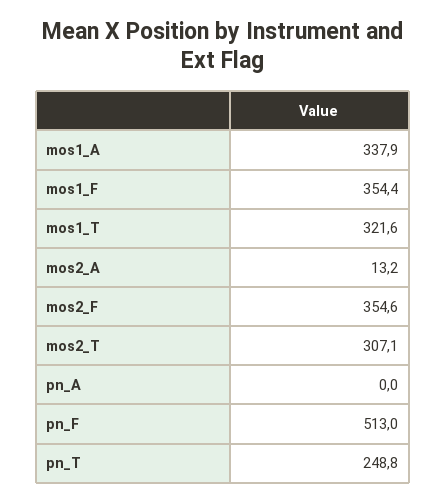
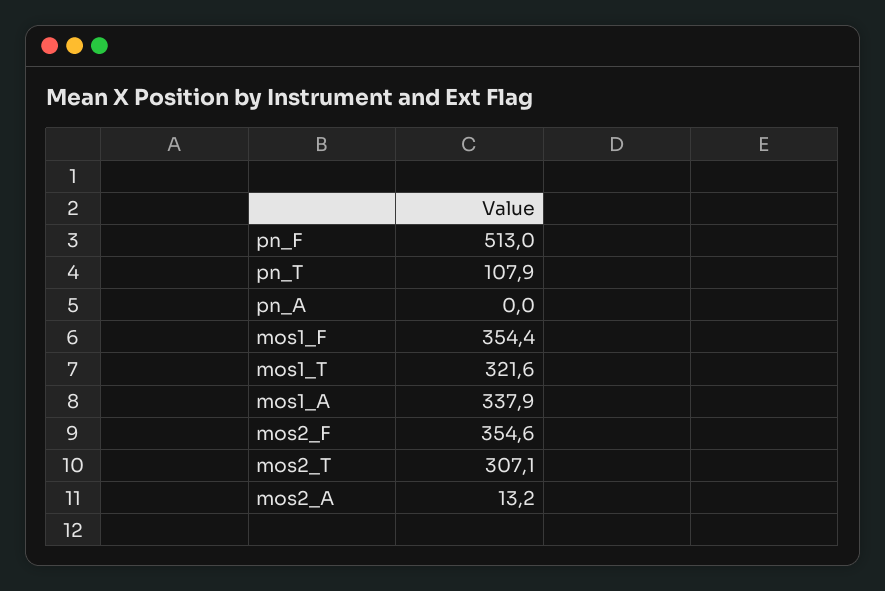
pn_T: 248.8 -> 107.9

